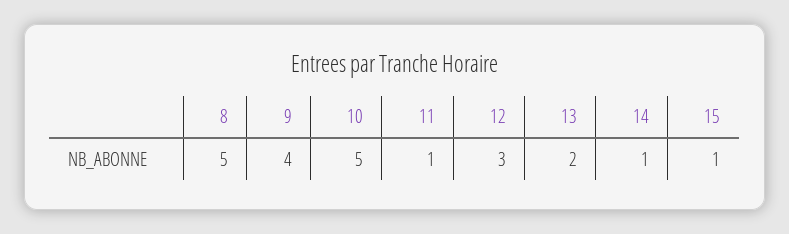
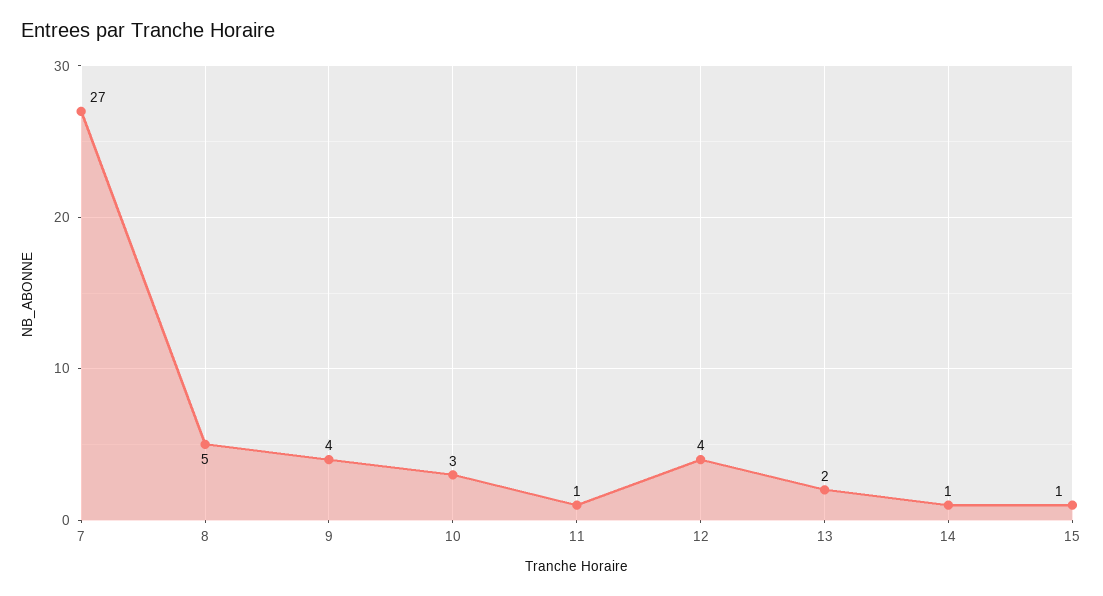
10: 5 -> 3
12: 3 -> 4
7: none -> 27

